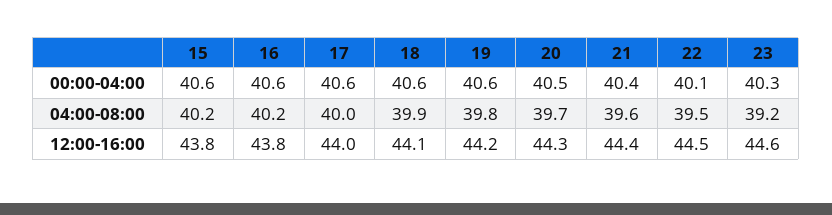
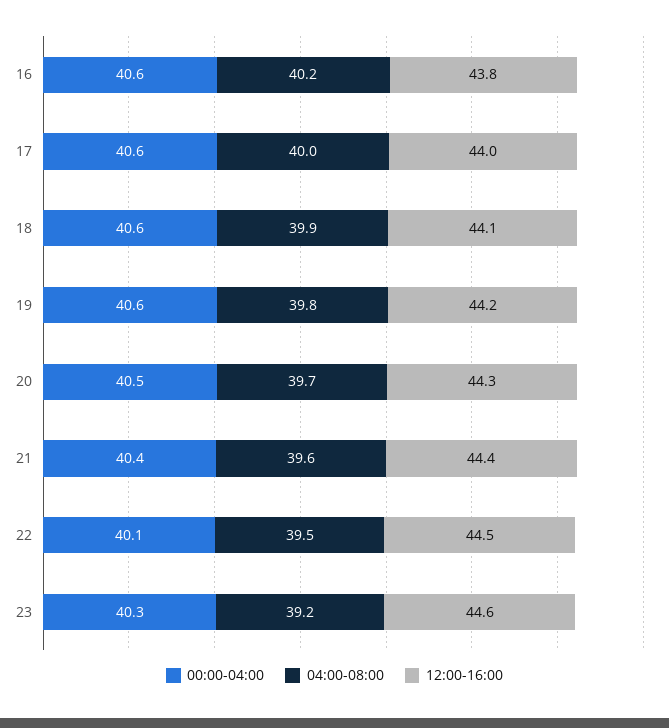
00:00-04:00, 15: 40.6 -> none
04:00-08:00, 15: 40.2 -> none
12:00-16:00, 15: 43.8 -> none

